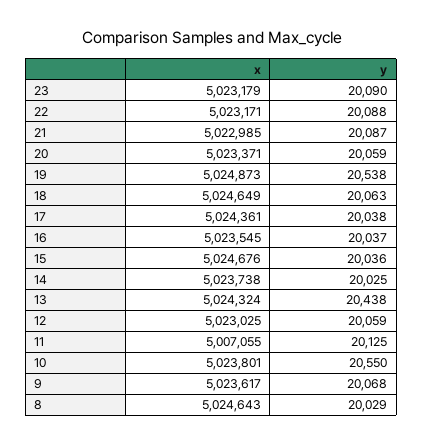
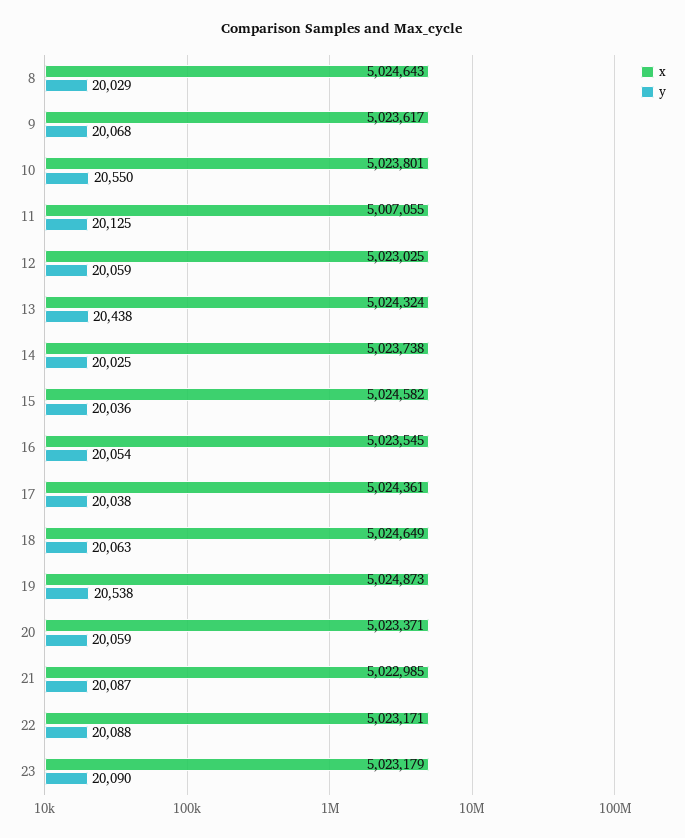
y, 16: 20037 -> 20054
x, 15: 5024676 -> 5024582

